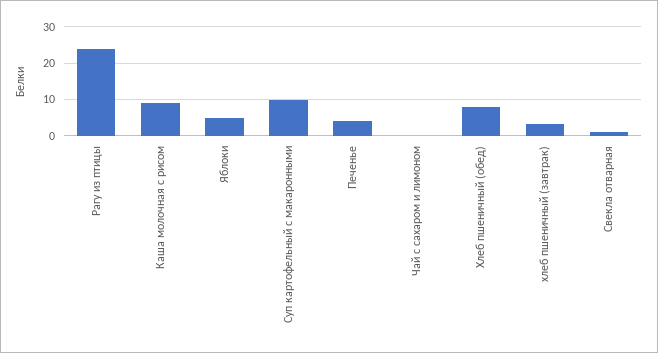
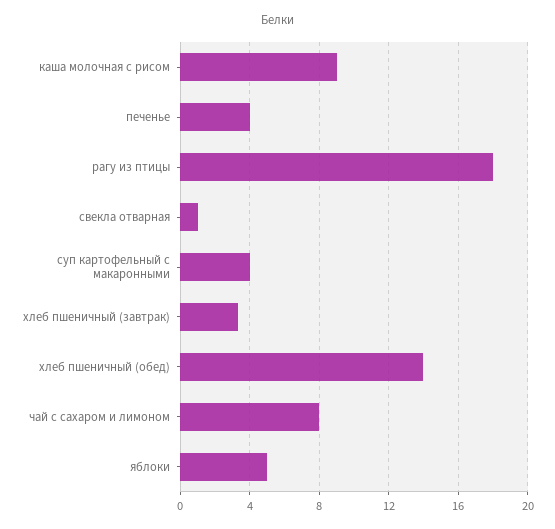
Рагу из птицы: 24 -> 18
Суп картофельный с макаронными: 10 -> 4
Чай с сахаром и лимоном: 0 -> 8
Хлеб пшеничный (обед): 8 -> 14

